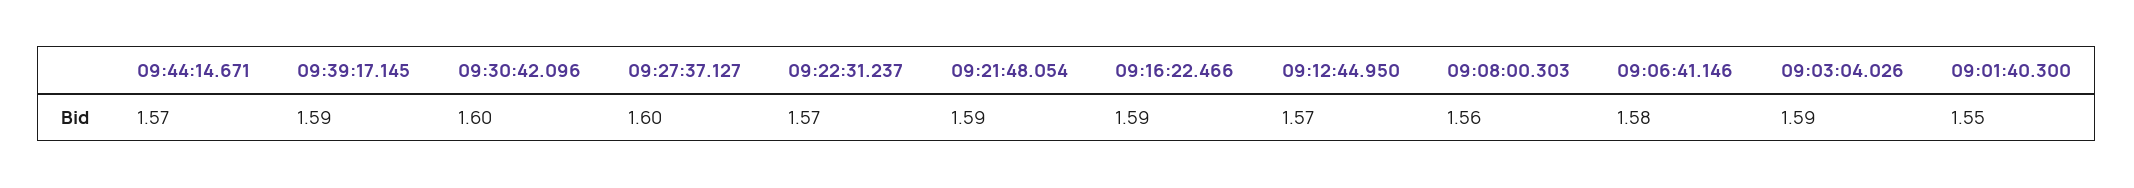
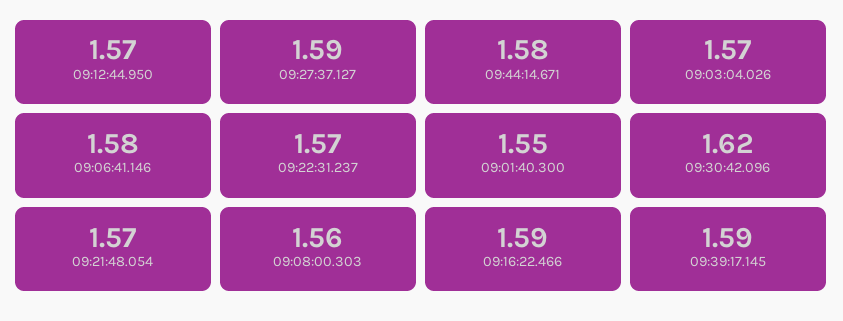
09:44:14.671: 1.57 -> 1.58
09:30:42.096: 1.6 -> 1.62
09:27:37.127: 1.6 -> 1.59
09:21:48.054: 1.59 -> 1.57
09:03:04.026: 1.59 -> 1.57

